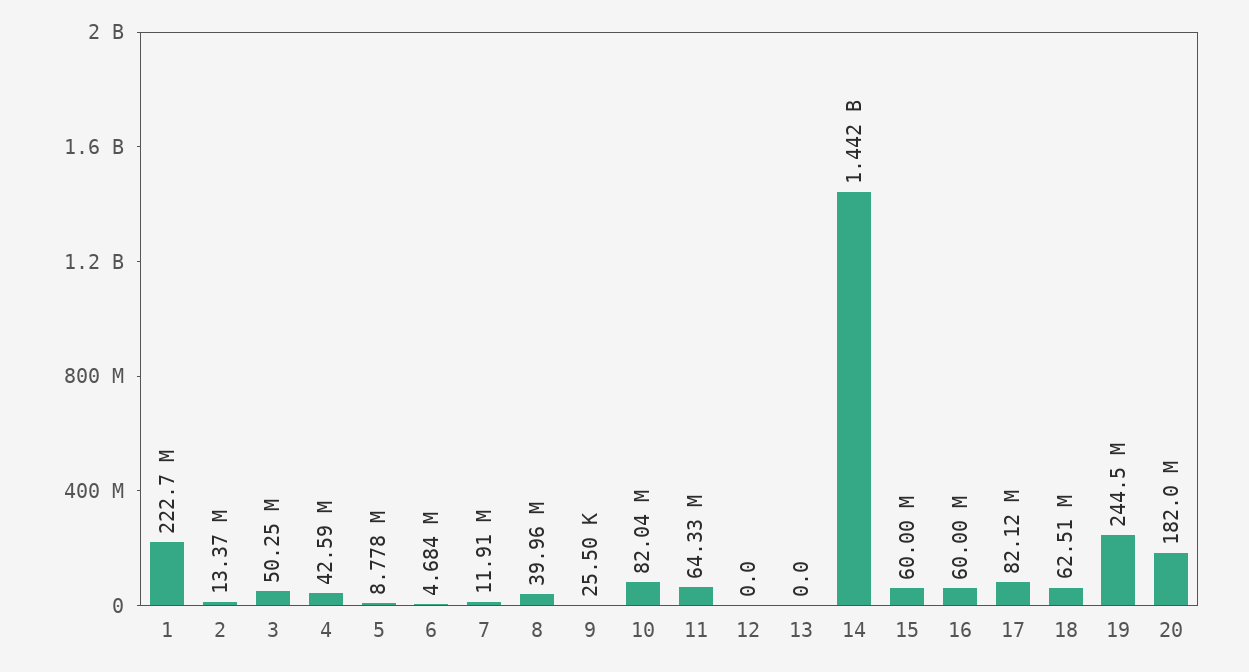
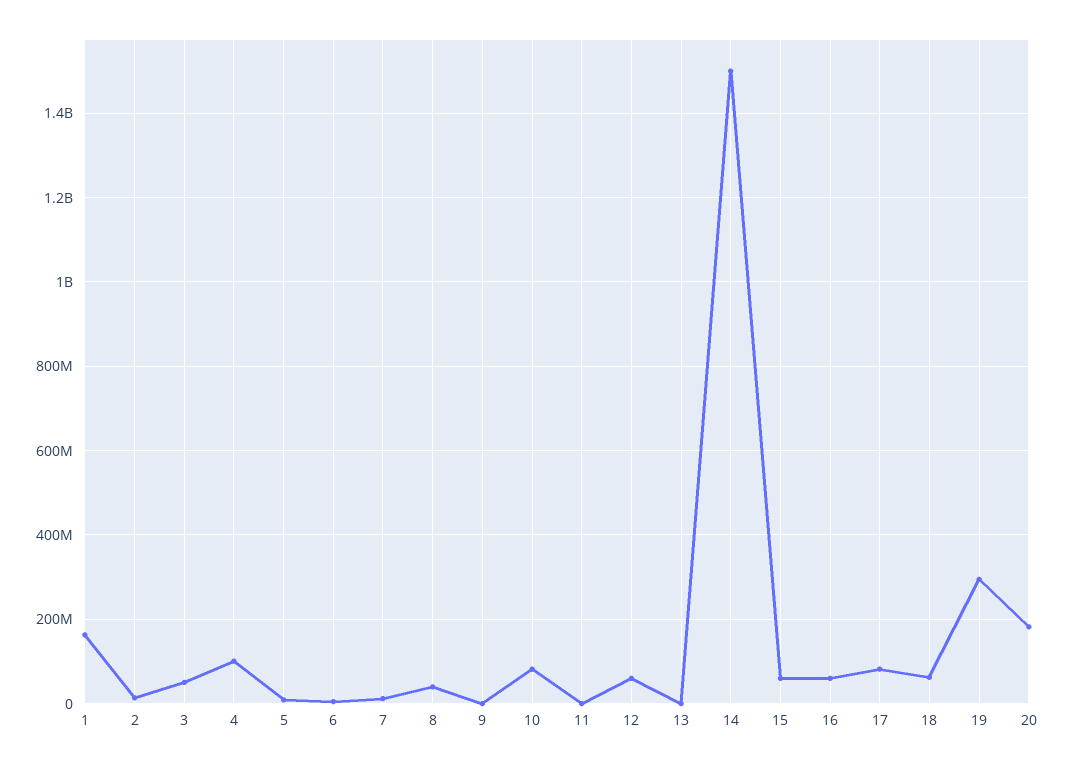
1: 222700000 -> 160000000
4: 42590000 -> 100000000
11: 64330000 -> 0
12: 0 -> 60000000
14: 1442000000 -> 1500000000
19: 244500000 -> 300000000

